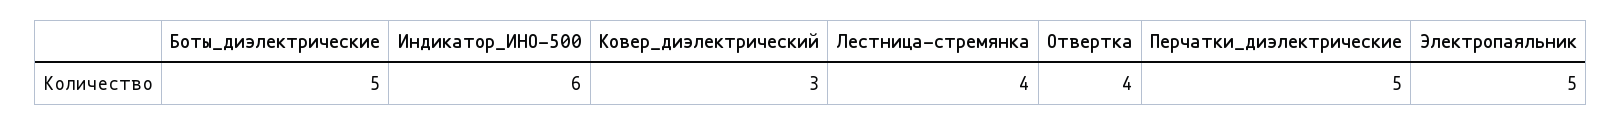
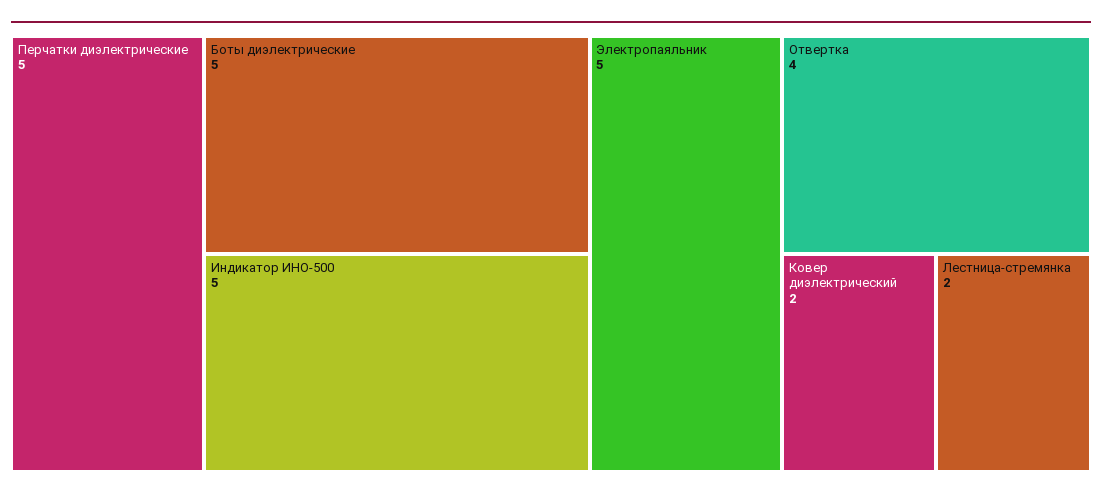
Индикатор_ИНО-500: 6 -> 5
Ковер_диэлектрический: 3 -> 2
Лестница-стремянка: 4 -> 2

